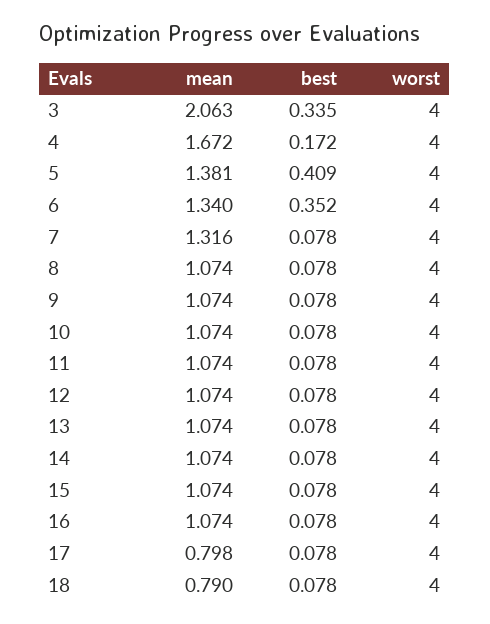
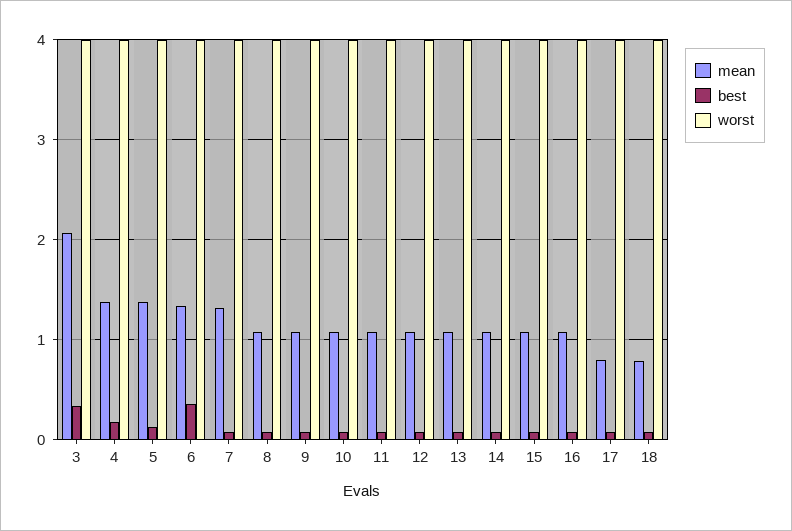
mean, 4: 1.672 -> 1.4
best, 5: 0.409 -> 0.1

